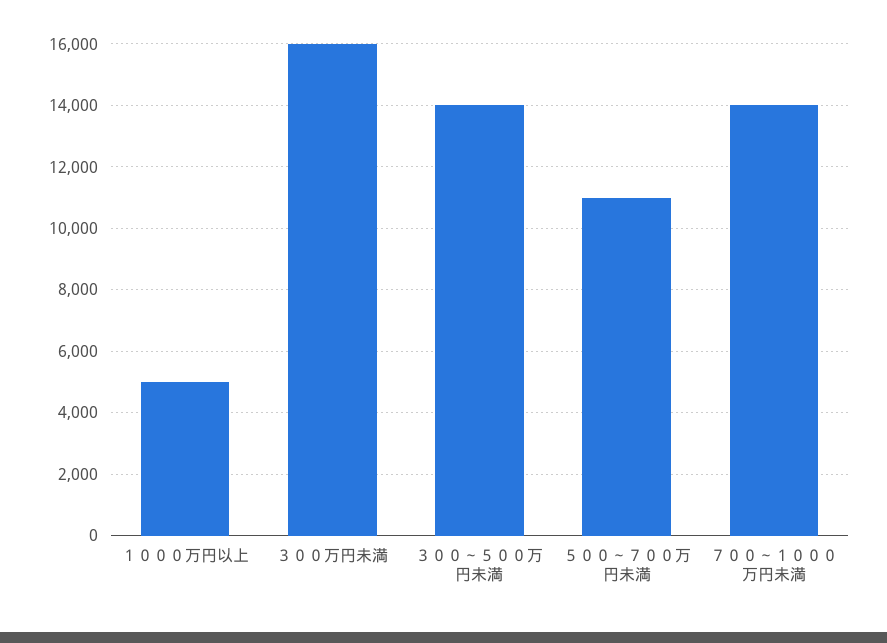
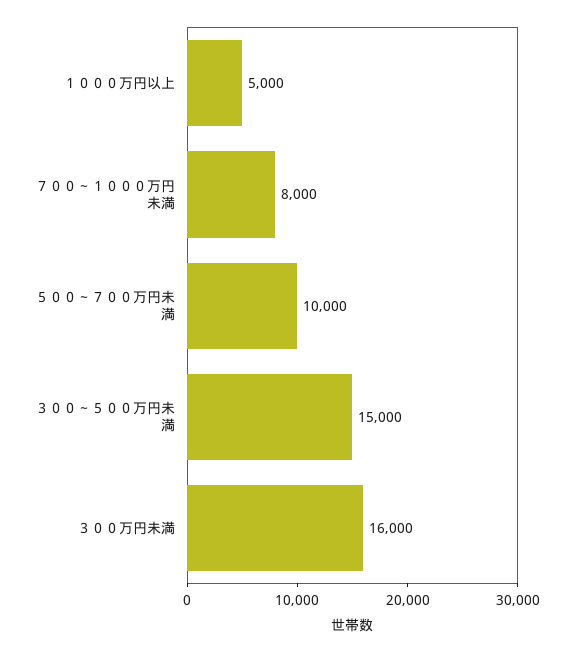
３００～５００万円未満: 14000 -> 15000
５００～７００万円未満: 11000 -> 10000
７００～１０００万円未満: 14000 -> 8000

